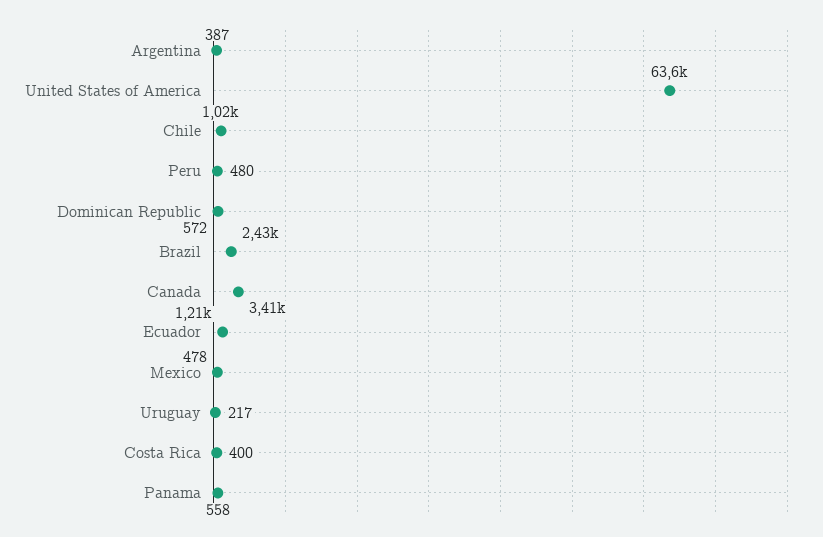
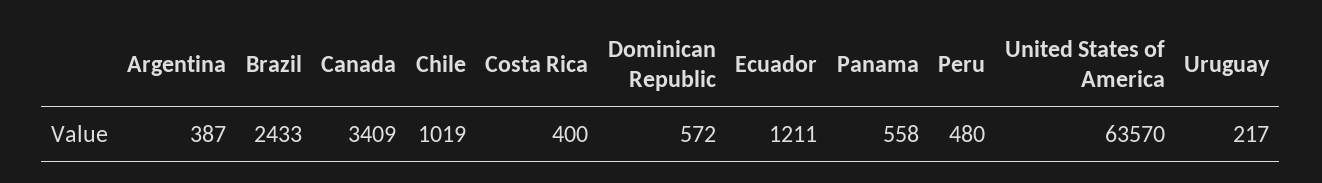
Mexico: 478 -> none

